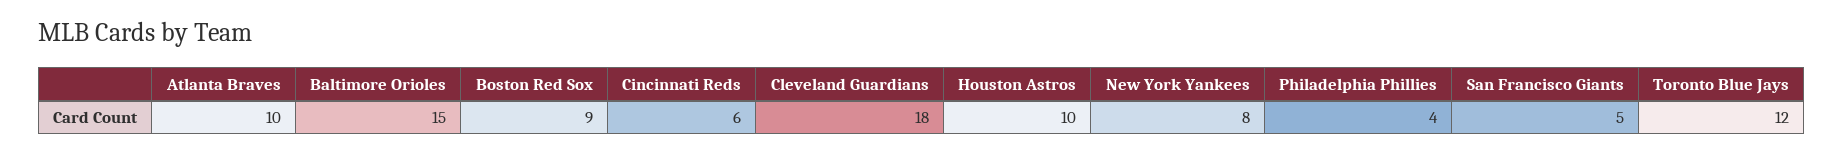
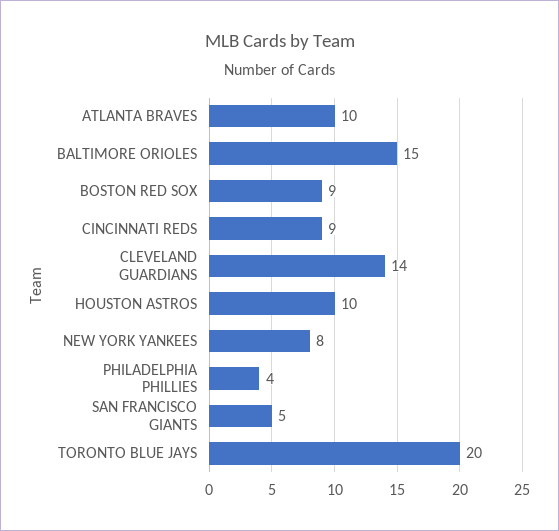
Cincinnati Reds: 6 -> 9
Cleveland Guardians: 18 -> 14
Toronto Blue Jays: 12 -> 20

